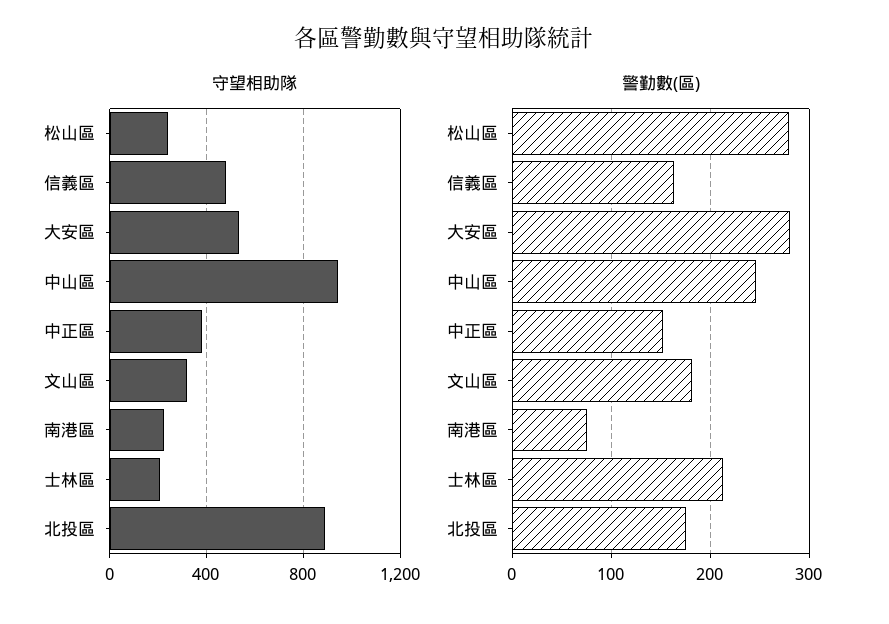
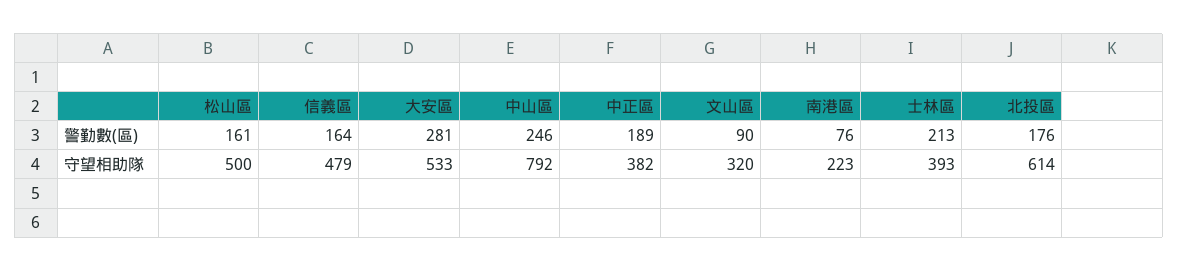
守望相助隊, 松山區: 250 -> 500
守望相助隊, 中山區: 950 -> 792
守望相助隊, 士林區: 200 -> 393
守望相助隊, 北投區: 900 -> 614
警勤數(區), 松山區: 280 -> 161
警勤數(區), 中正區: 150 -> 189
警勤數(區), 文山區: 180 -> 90

